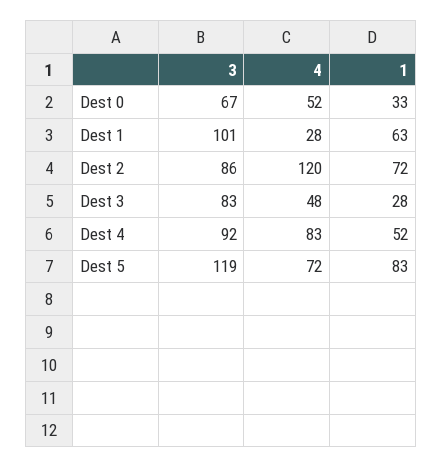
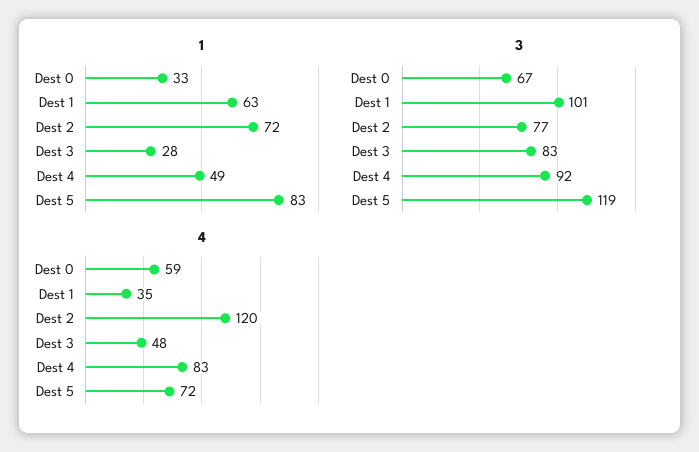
4, Dest 0: 52 -> 59
4, Dest 1: 28 -> 35
3, Dest 2: 86 -> 77
1, Dest 4: 52 -> 49

